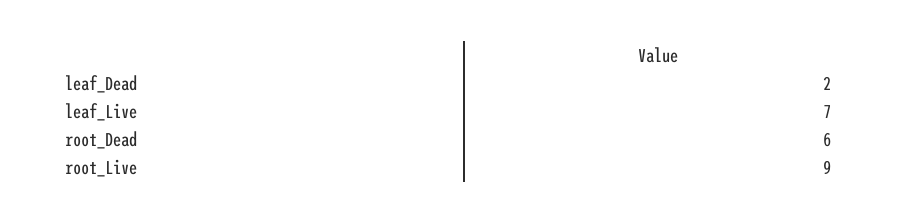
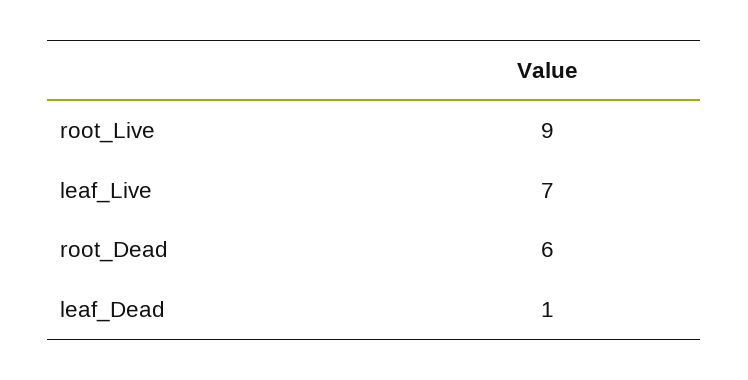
leaf_Dead: 2 -> 1

